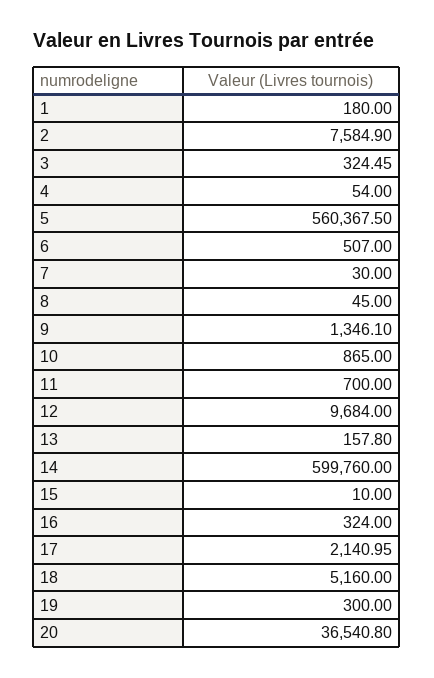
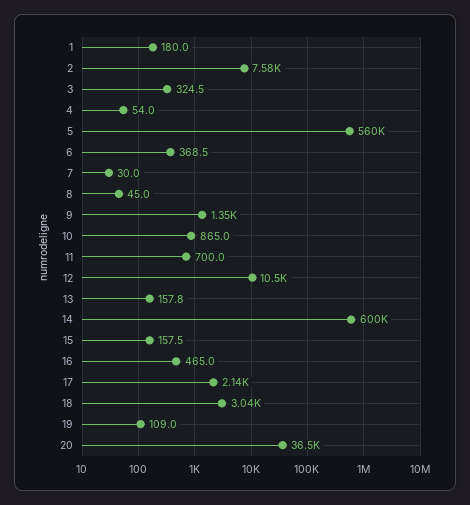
6: 507 -> 368.5
12: 9684 -> 10500
15: 10 -> 157.5
16: 324 -> 465
18: 5160 -> 3040
19: 300 -> 109

